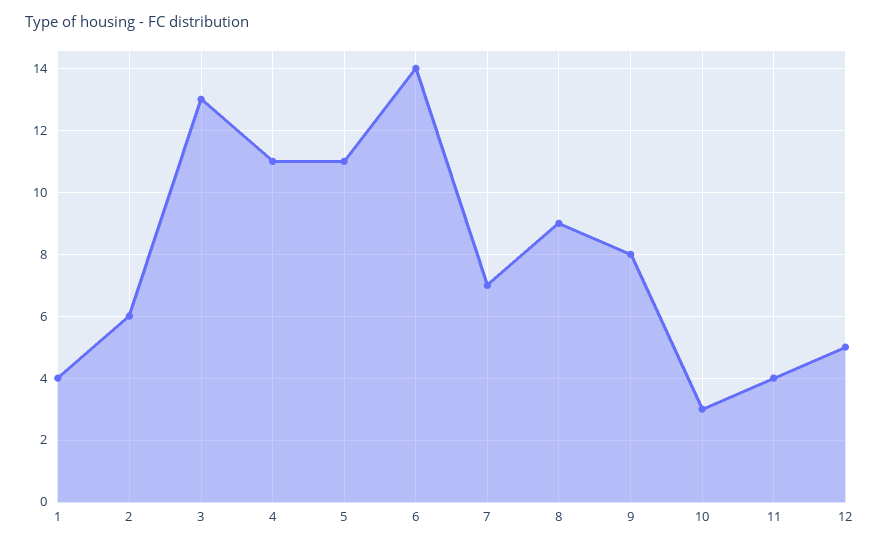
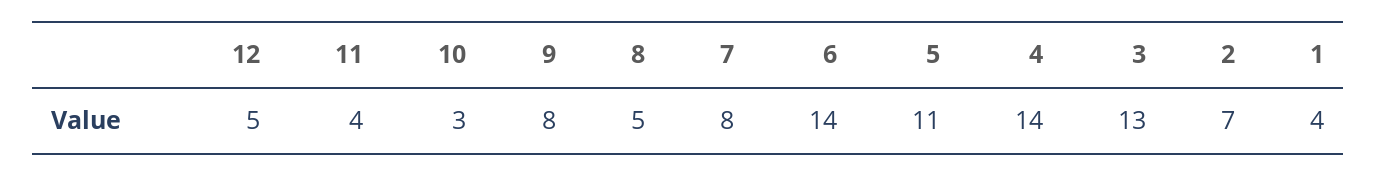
2: 6 -> 7
4: 11 -> 14
7: 7 -> 8
8: 9 -> 5

